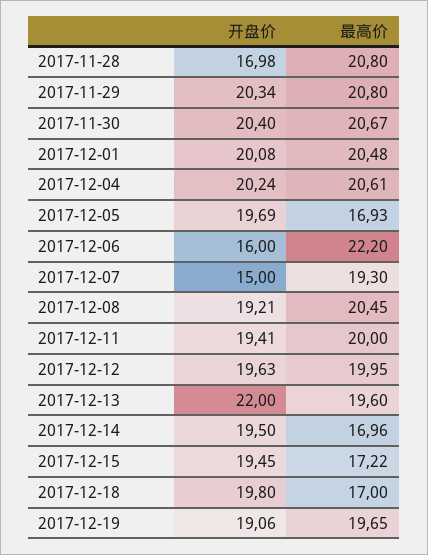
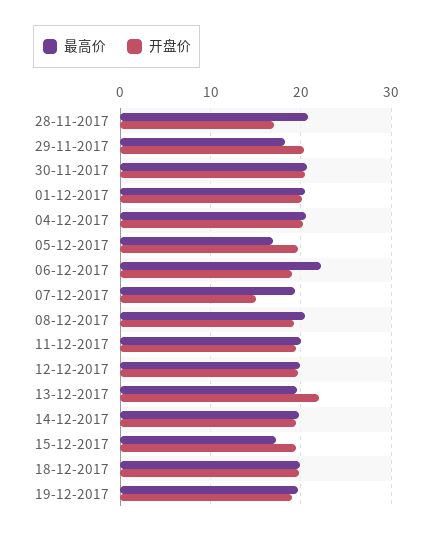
最高价, 2017-11-29: 20.8 -> 18
开盘价, 2017-12-06: 16 -> 19
最高价, 2017-12-14: 16.96 -> 20
最高价, 2017-12-18: 17 -> 20

